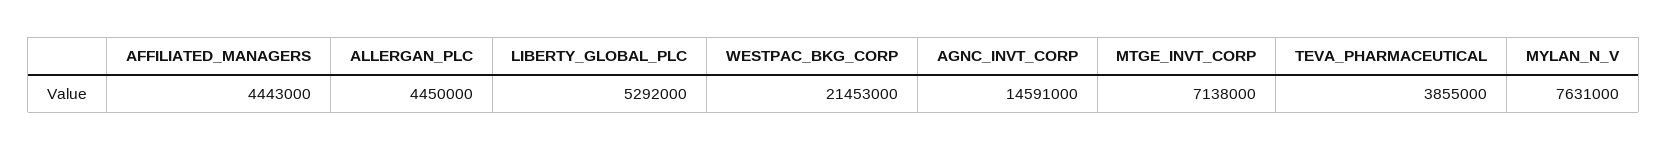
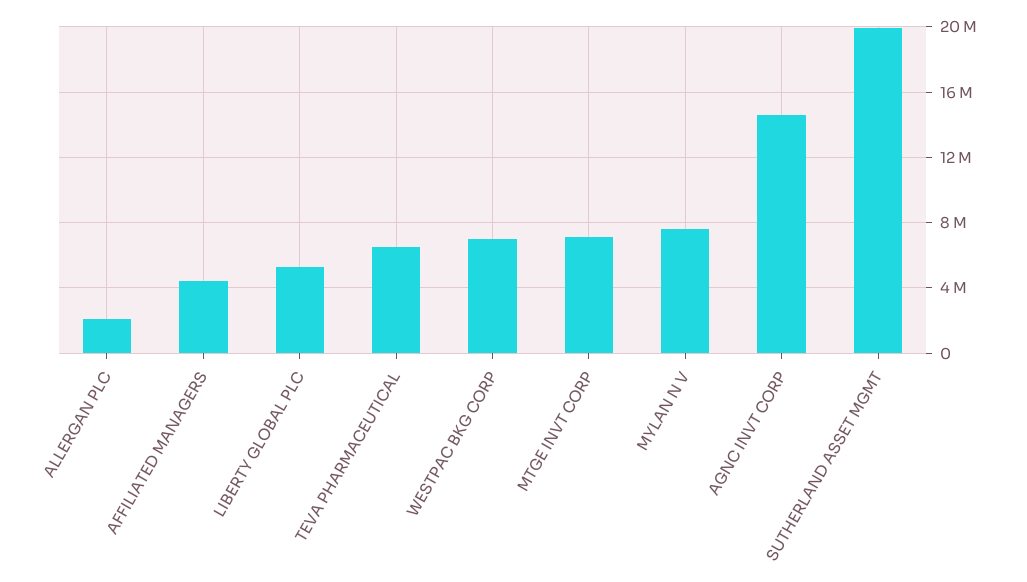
ALLERGAN_PLC: 4450000 -> 2000000
WESTPAC_BKG_CORP: 21453000 -> 7000000
TEVA_PHARMACEUTICAL: 3855000 -> 6500000
SUTHERLAND ASSET MGMT: none -> 20000000

